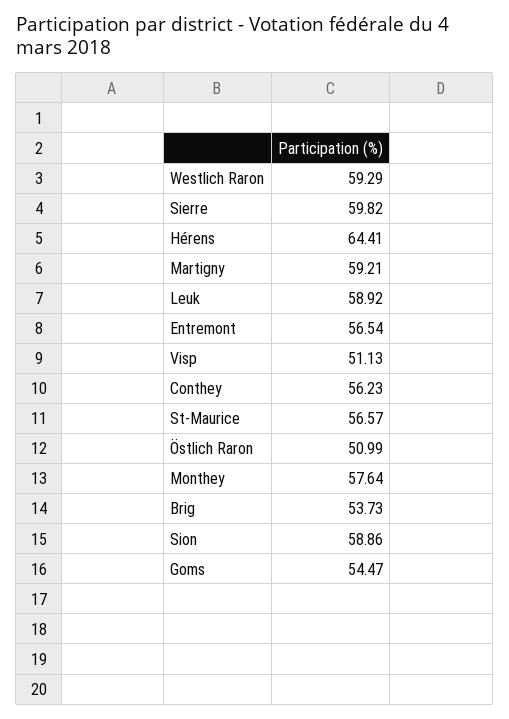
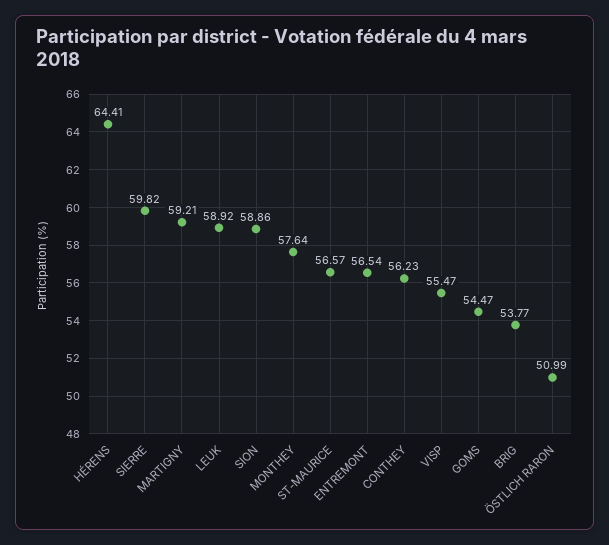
Westlich Raron: 59.29 -> none
Visp: 51.13 -> 55.47
Brig: 53.73 -> 53.77

